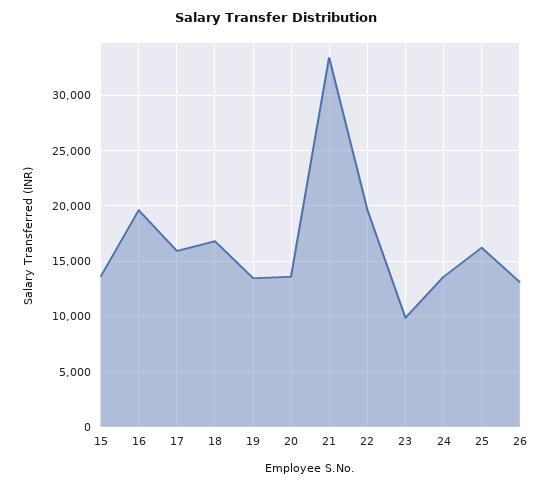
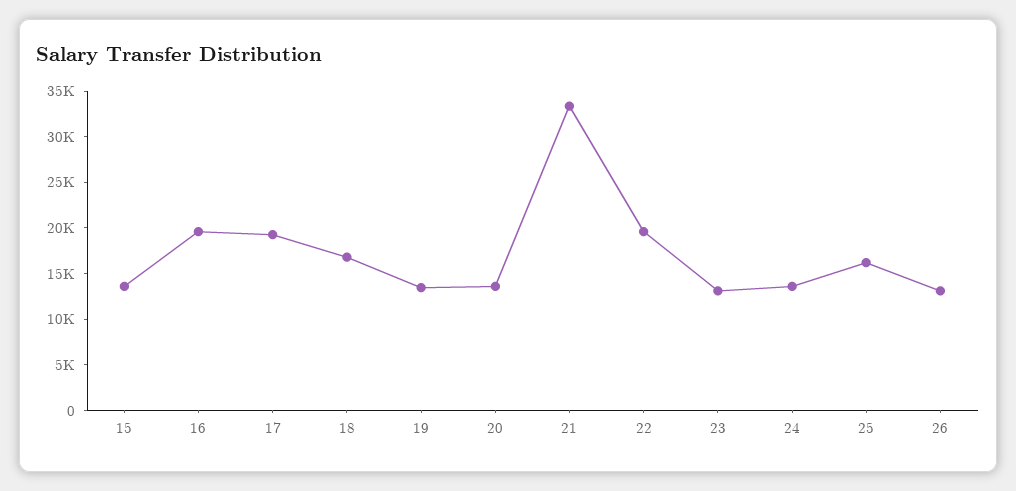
17: 16000 -> 19000
23: 10000 -> 13000

